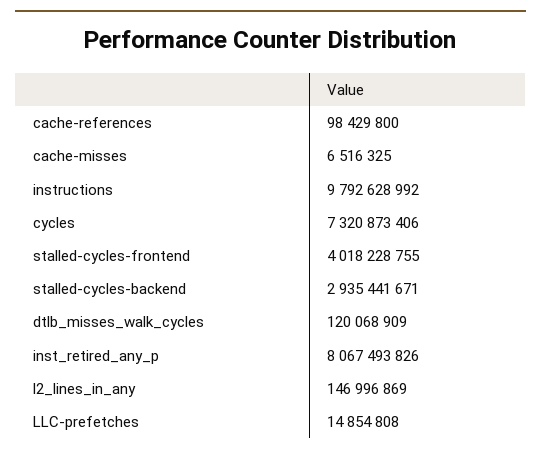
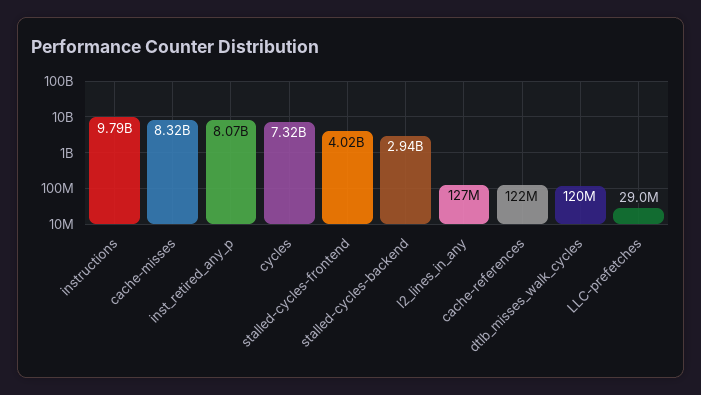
cache-references: 98429800 -> 122000000
cache-misses: 6516325 -> 8320000000
l2_lines_in_any: 146996869 -> 127000000
LLC-prefetches: 14854808 -> 29000000

